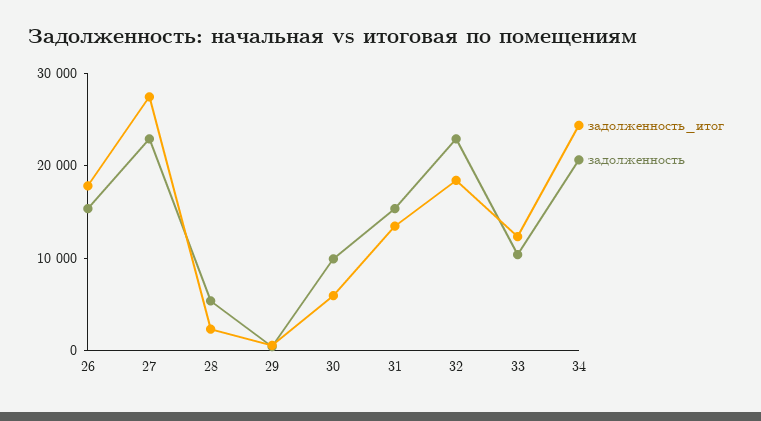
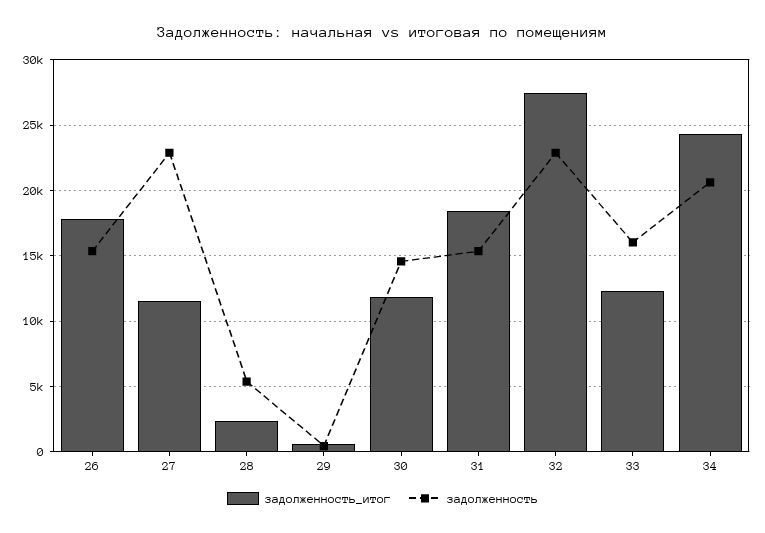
задолженность_итог, 27: 28000 -> 11500
задолженность_итог, 30: 6000 -> 12000
задолженность, 30: 10000 -> 14500
задолженность_итог, 31: 14000 -> 18500
задолженность_итог, 32: 18000 -> 27500
задолженность, 33: 10000 -> 16000

